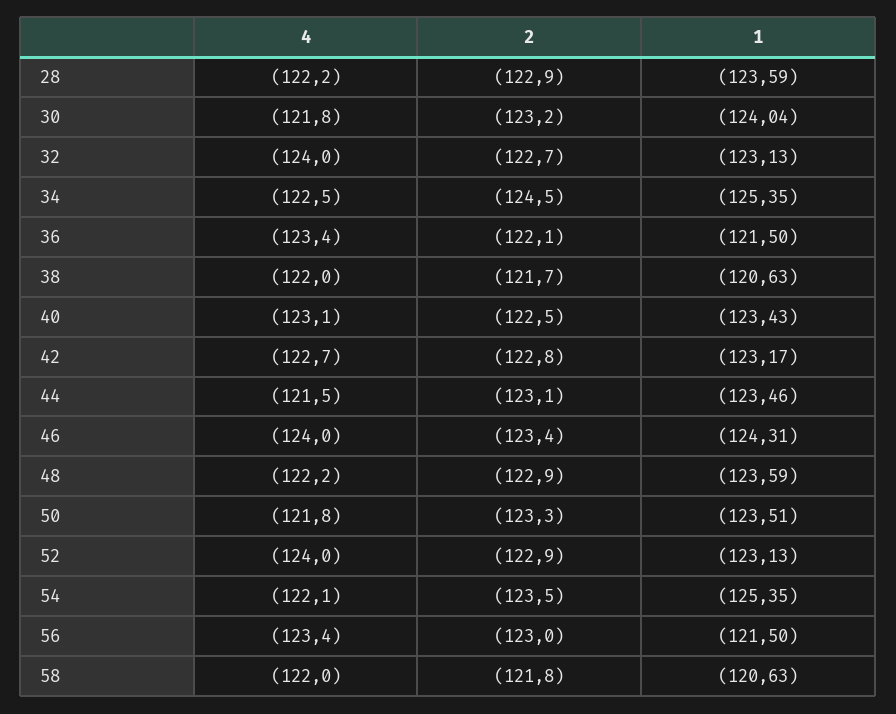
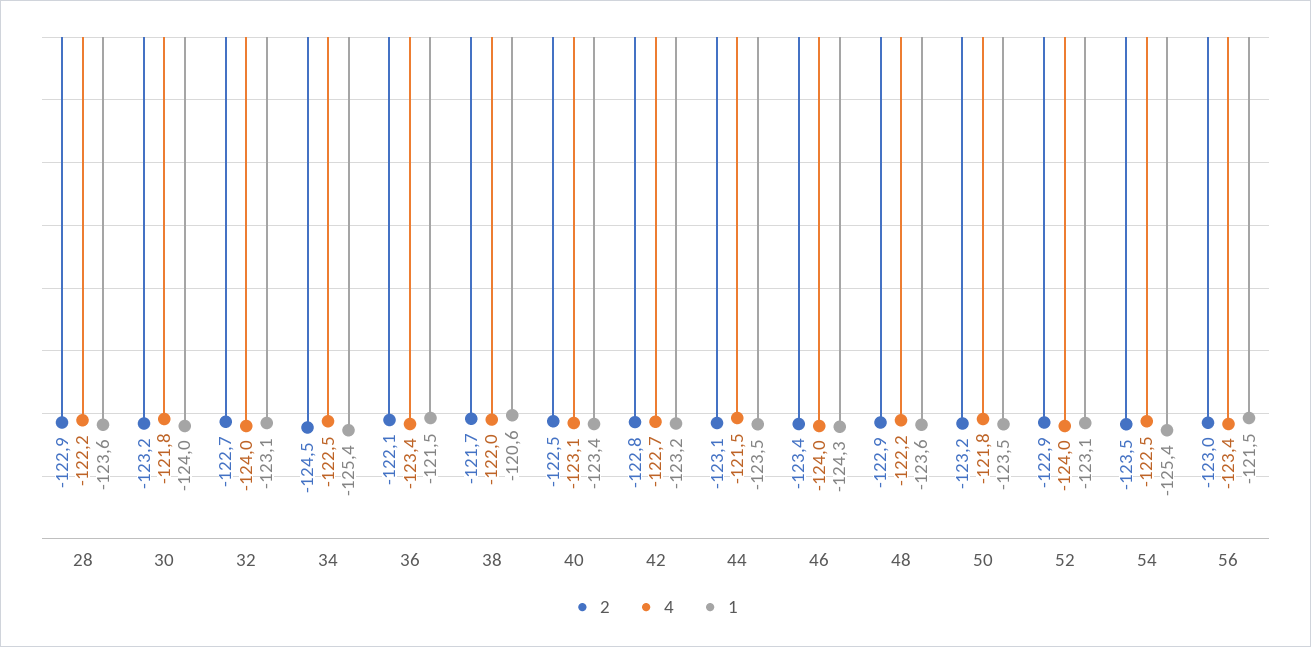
2, 50: -123.3 -> -123.2
4, 54: -122.1 -> -122.5
4, 58: -122 -> none
2, 58: -121.8 -> none
1, 58: -120.63 -> none

